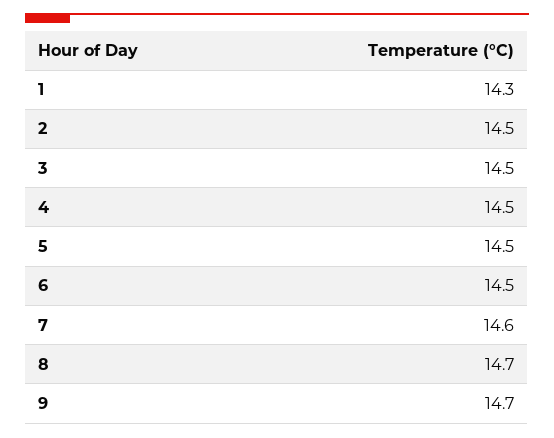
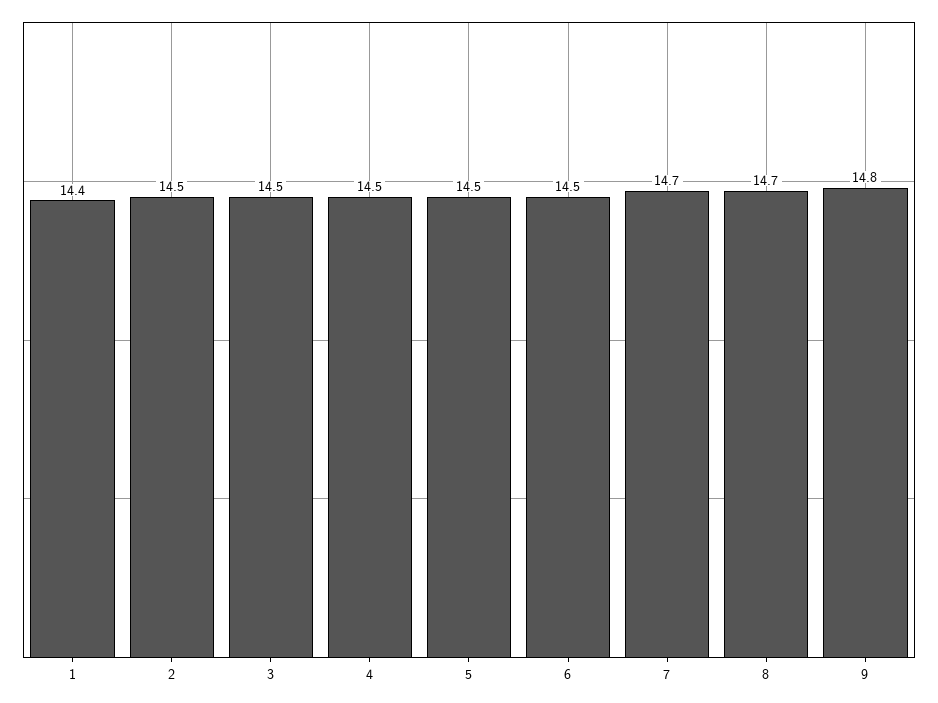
1: 14.3 -> 14.4
7: 14.6 -> 14.7
9: 14.7 -> 14.8

